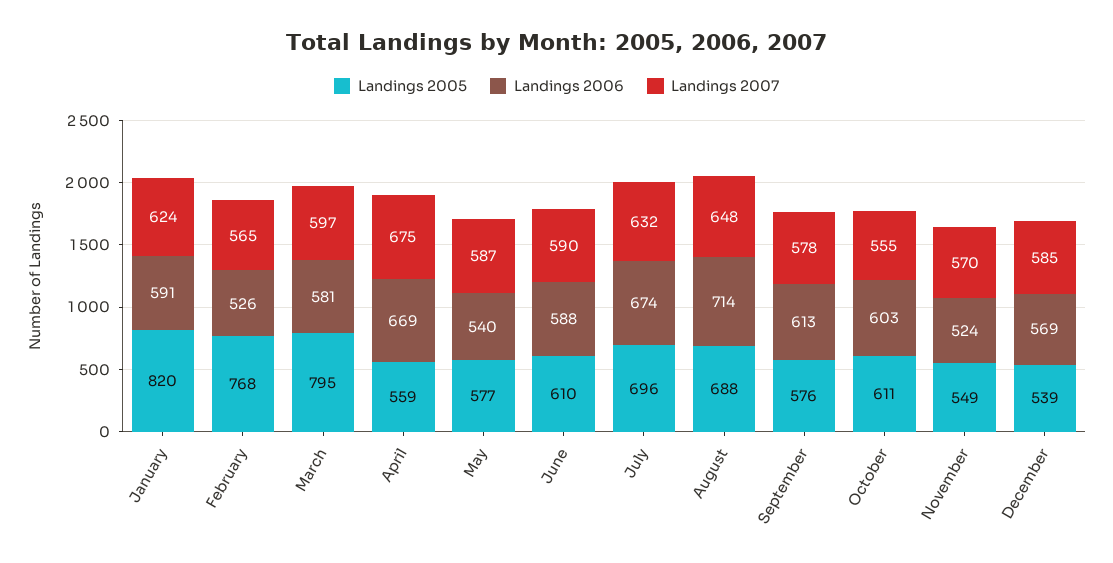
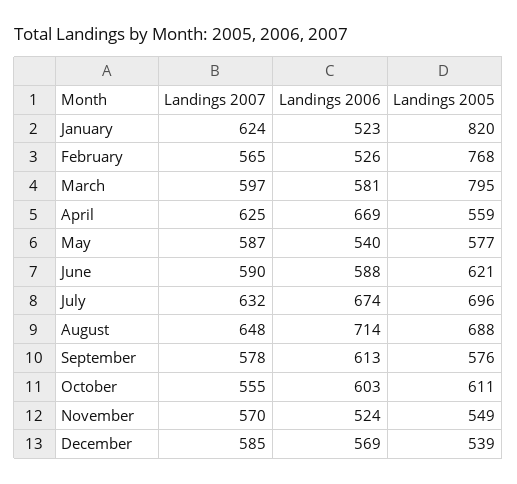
Landings 2006, January: 591 -> 523
Landings 2007, April: 675 -> 625
Landings 2005, June: 610 -> 621

